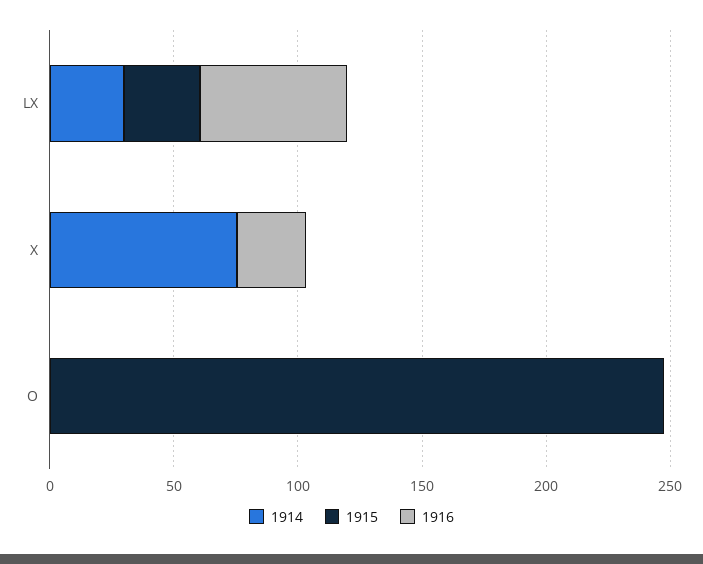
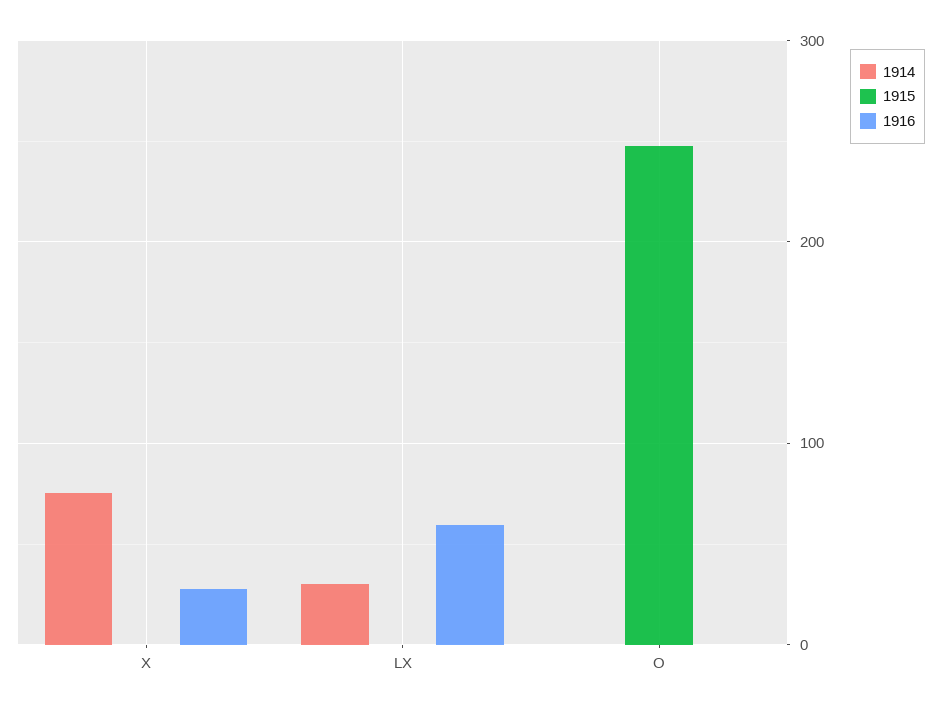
1915, LX: 30 -> 0

